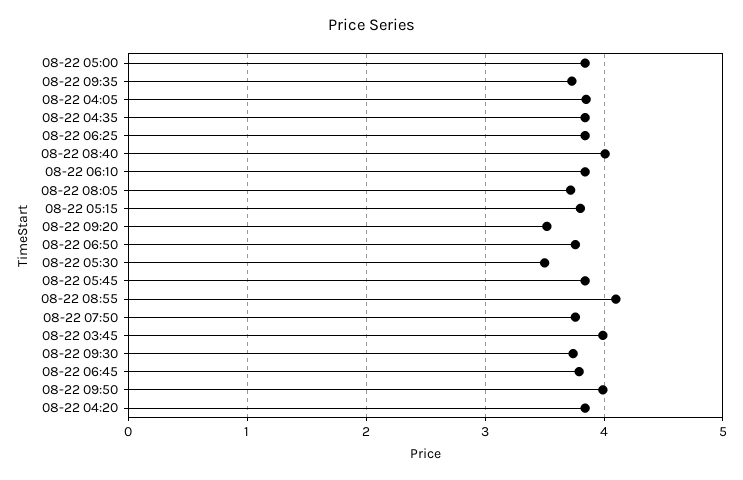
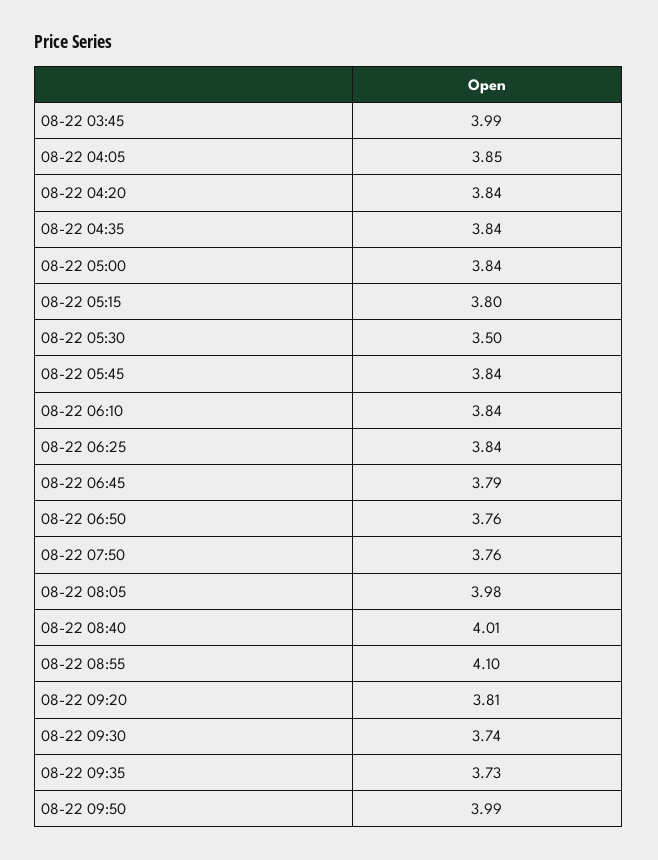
08-22 08:05: 3.7 -> 3.98
08-22 09:20: 3.5 -> 3.81

